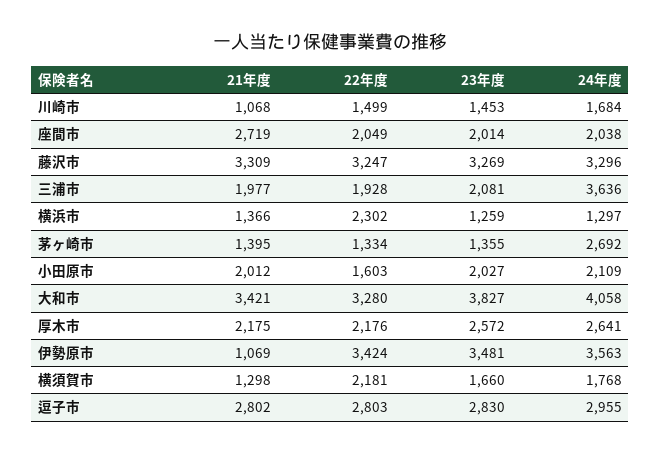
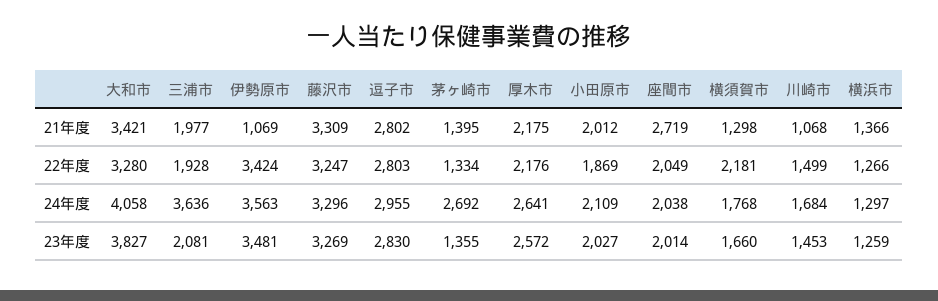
22年度, 横浜市: 2302 -> 1266
22年度, 小田原市: 1603 -> 1869

